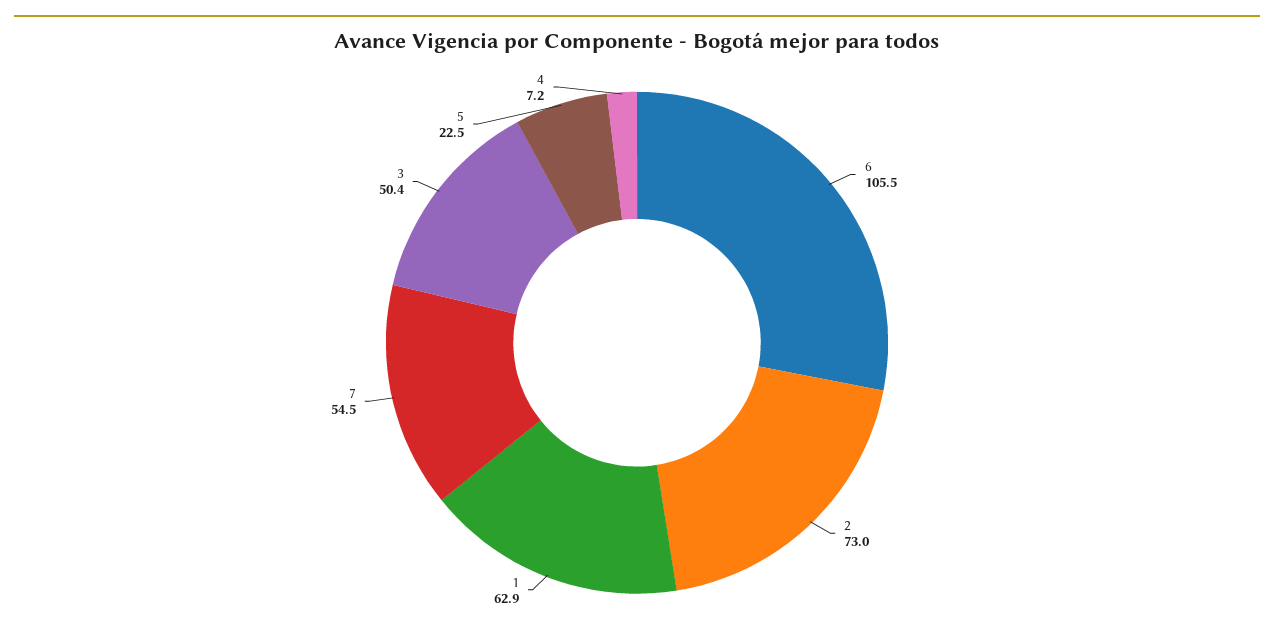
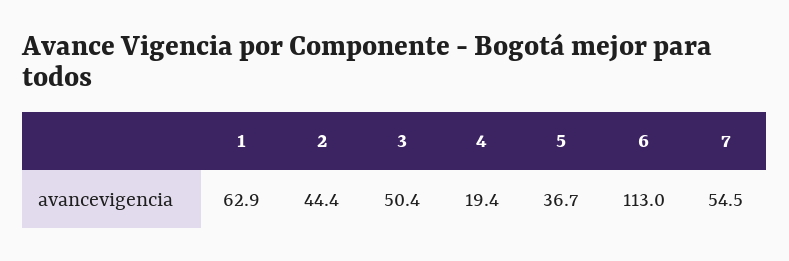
6: 105.5 -> 113
2: 73 -> 44.4
5: 22.5 -> 36.7
4: 7.2 -> 19.4

